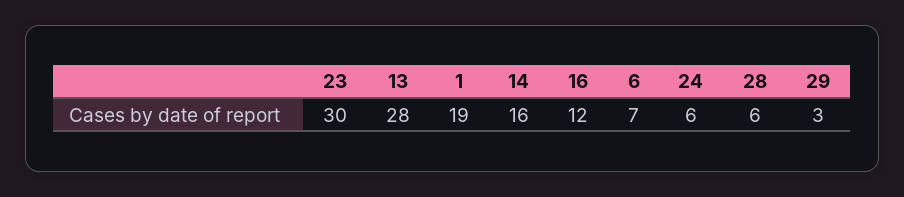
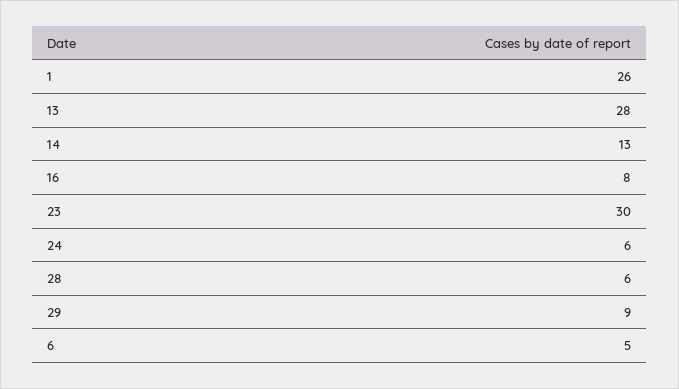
1: 19 -> 26
14: 16 -> 13
16: 12 -> 8
6: 7 -> 5
29: 3 -> 9

